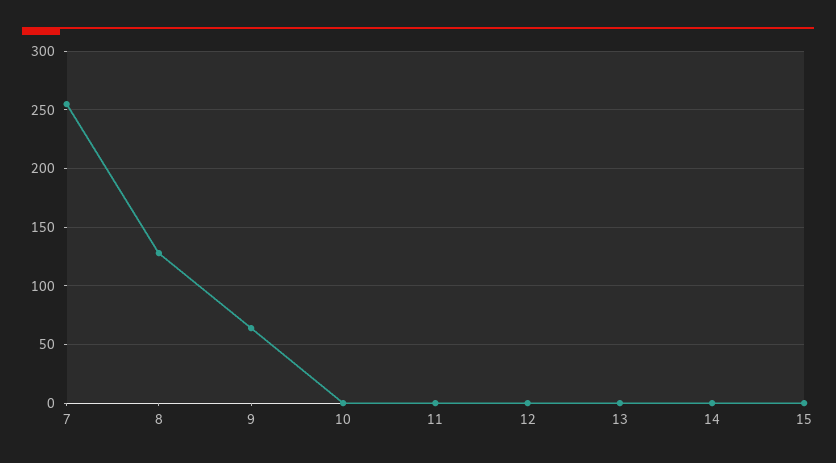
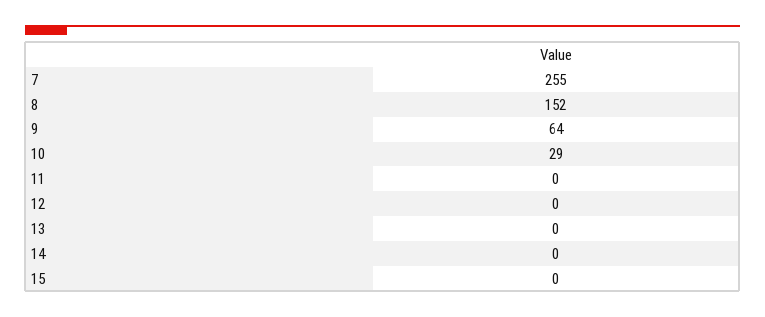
8: 130 -> 152
10: 0 -> 29

